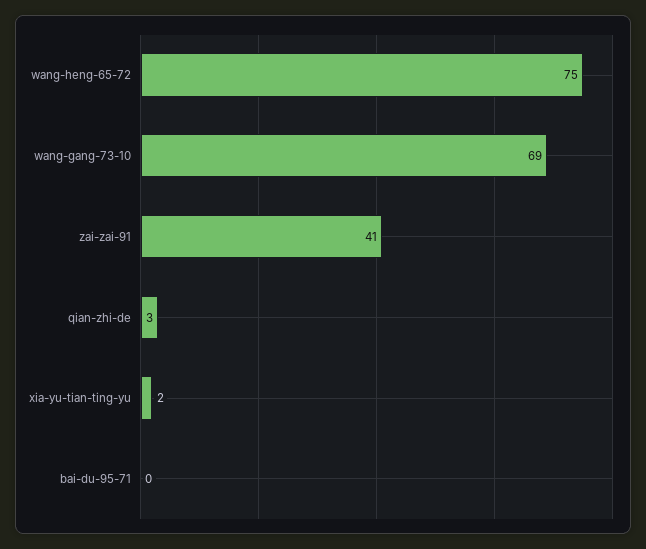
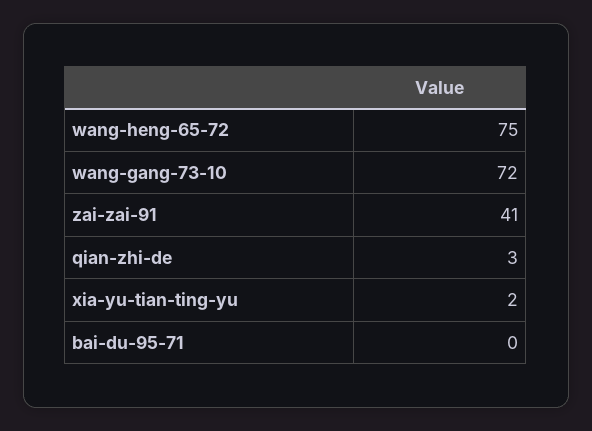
wang-gang-73-10: 69 -> 72

